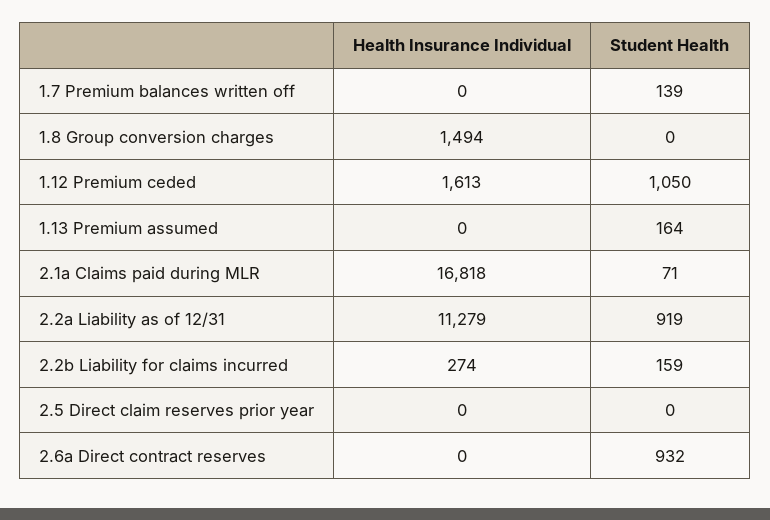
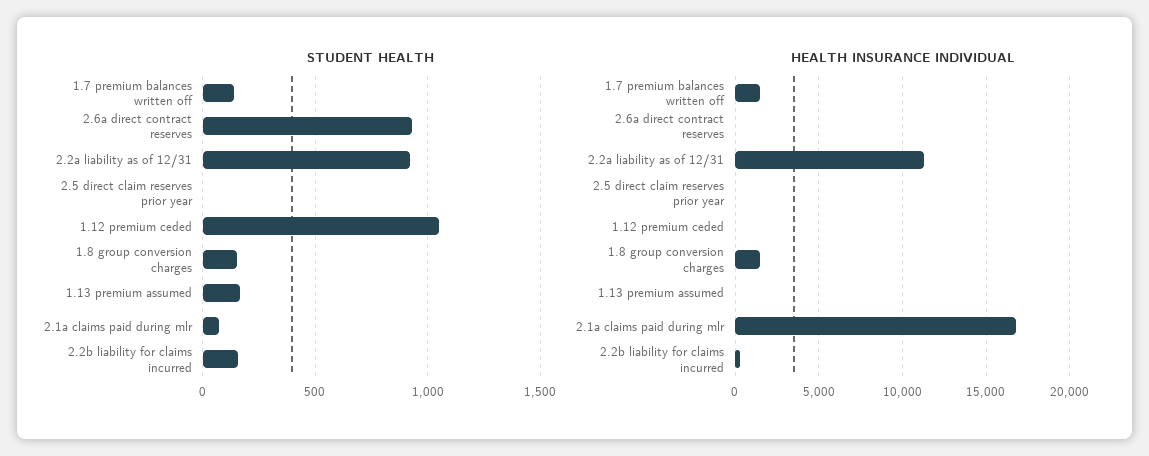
Health Insurance Individual, 1.7 Premium balances written off: 0 -> 1500
Student Health, 1.8 Group conversion charges: 0 -> 150
Health Insurance Individual, 1.12 Premium ceded: 1613 -> 0

